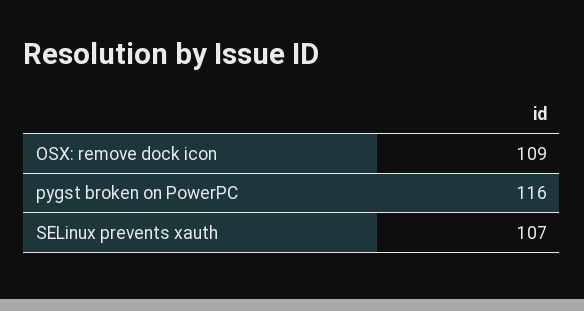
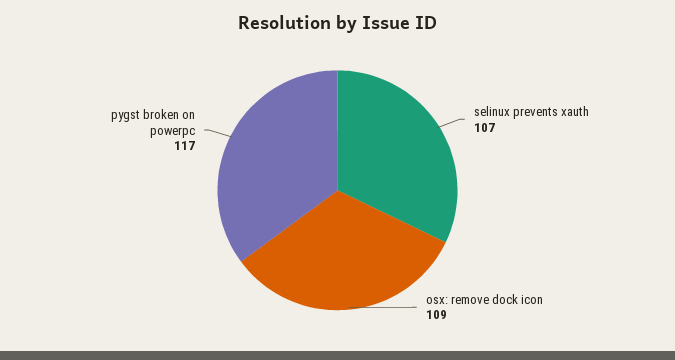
pygst broken on PowerPC: 116 -> 117

